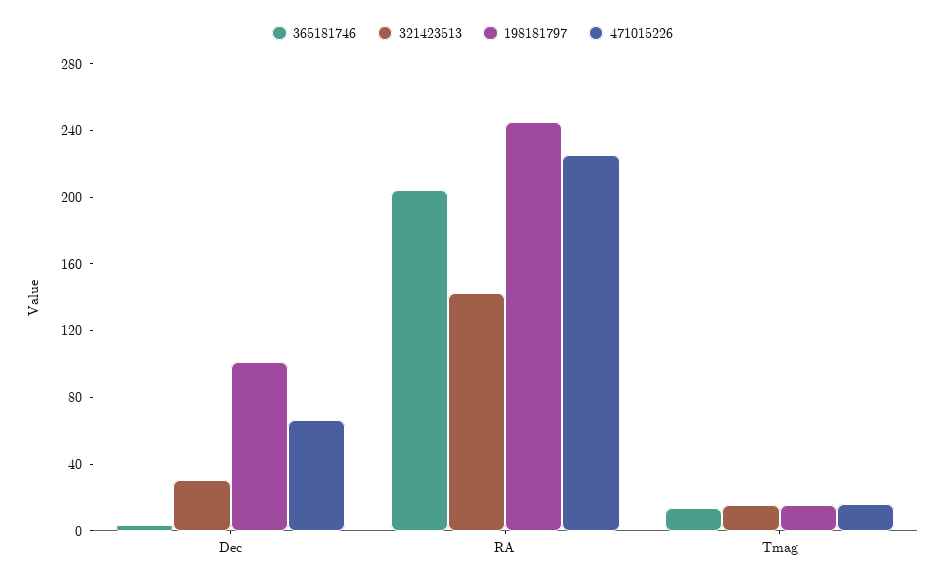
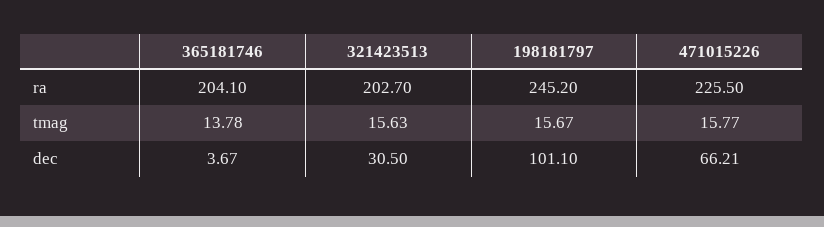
321423513, RA: 140 -> 202.7

